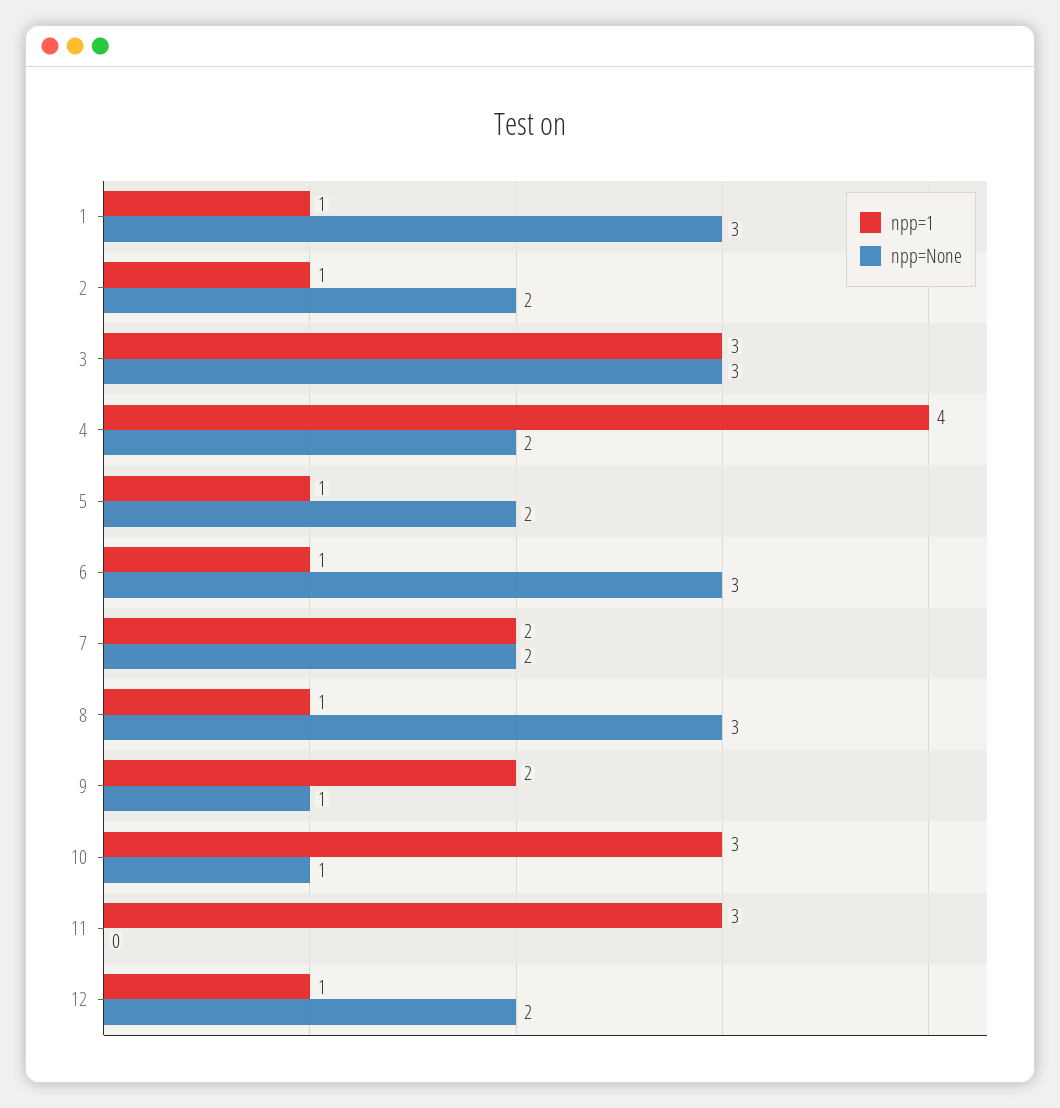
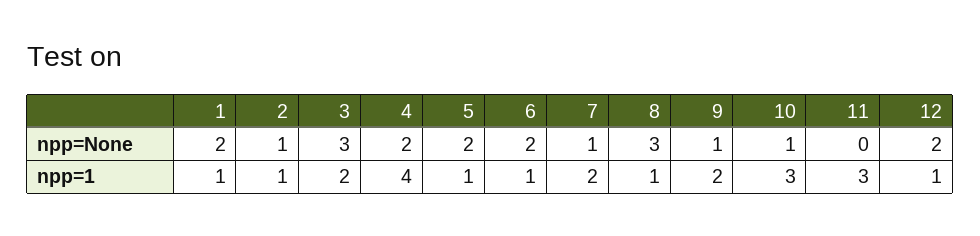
npp=None, 1: 3 -> 2
npp=None, 2: 2 -> 1
npp=1, 3: 3 -> 2
npp=None, 6: 3 -> 2
npp=None, 7: 2 -> 1

